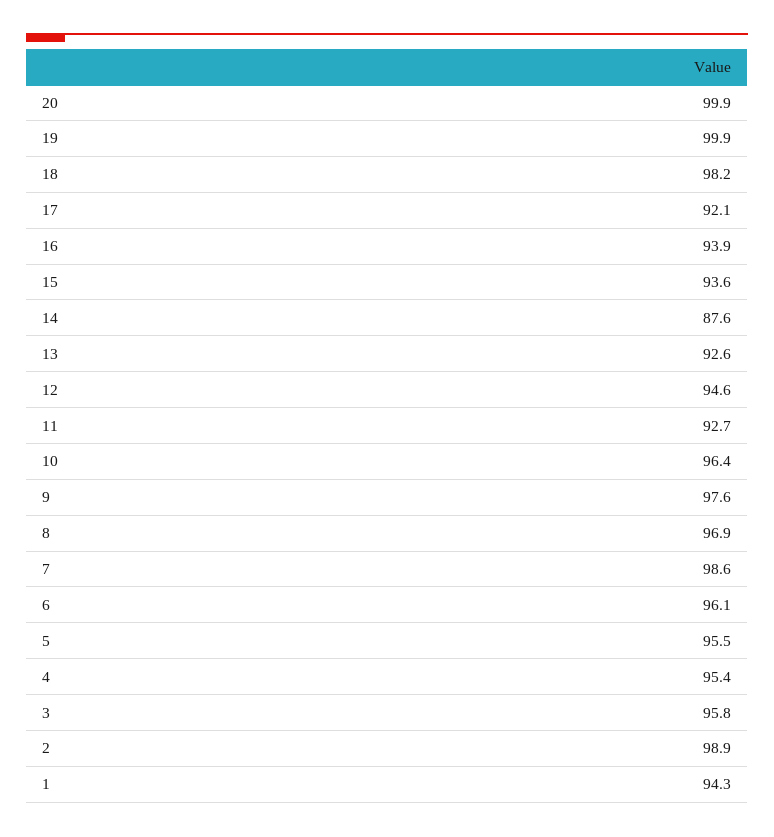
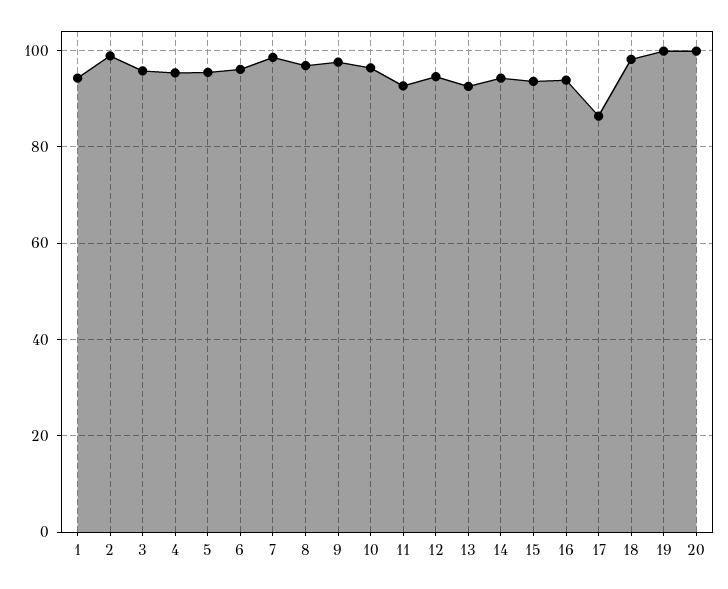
17: 92.1 -> 86
14: 87.6 -> 94

